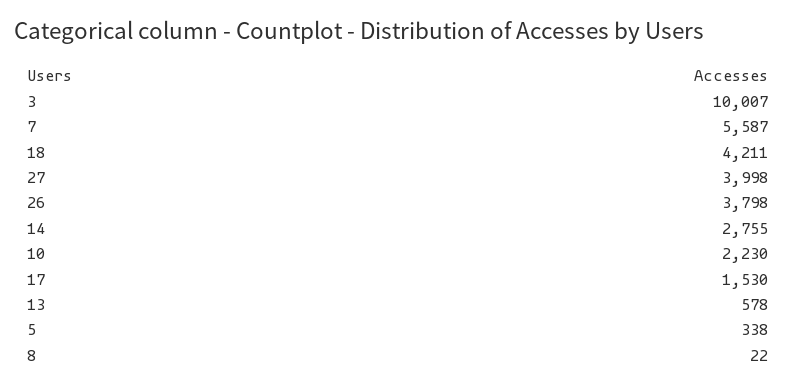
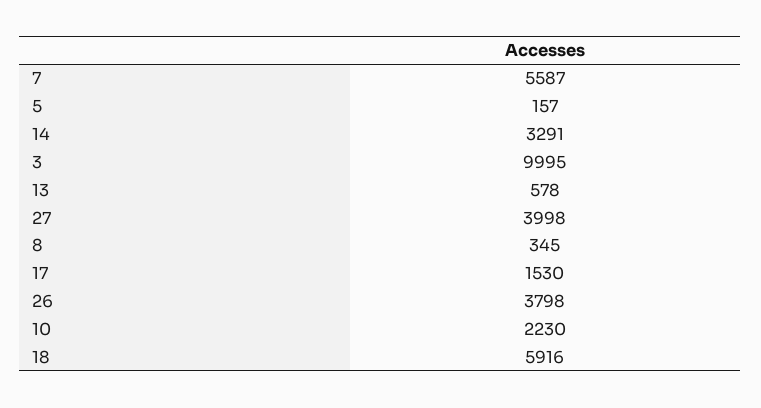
3: 10007 -> 9995
18: 4211 -> 5916
14: 2755 -> 3291
5: 338 -> 157
8: 22 -> 345

